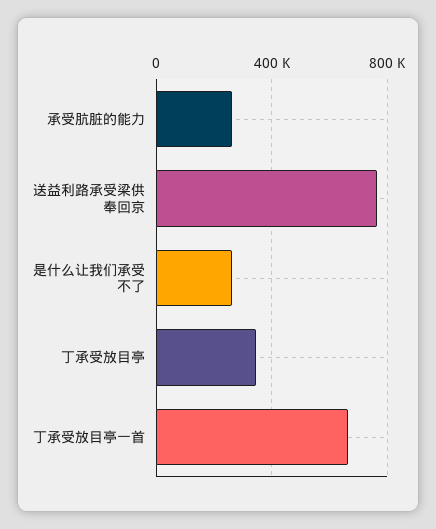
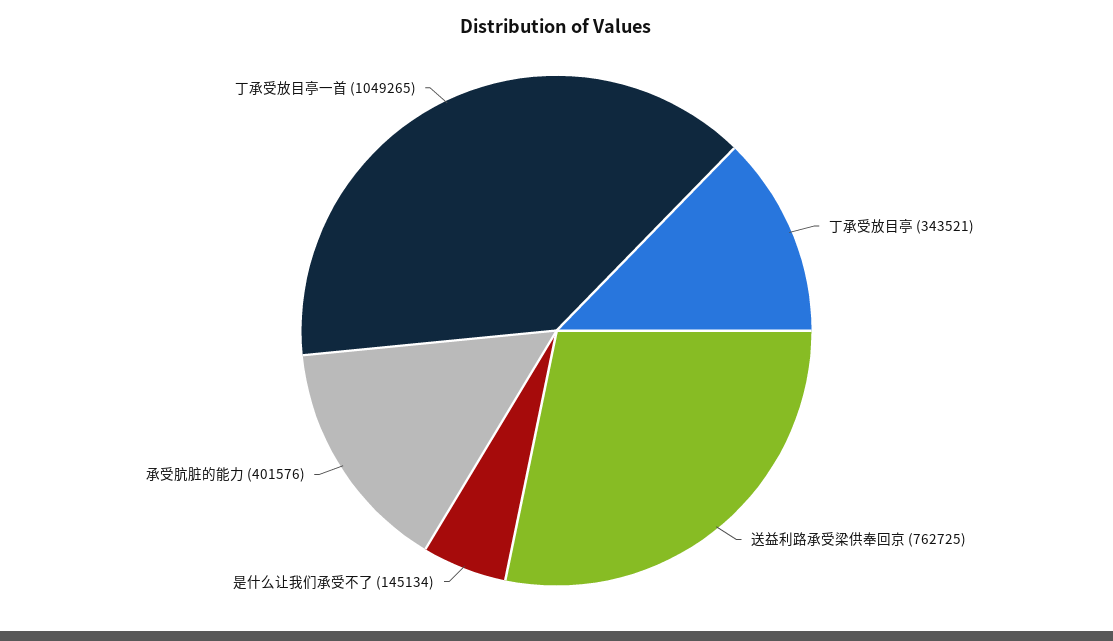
承受肮脏的能力: 250000 -> 401576
是什么让我们承受不了: 250000 -> 145134
丁承受放目亭一首: 650000 -> 1049265

